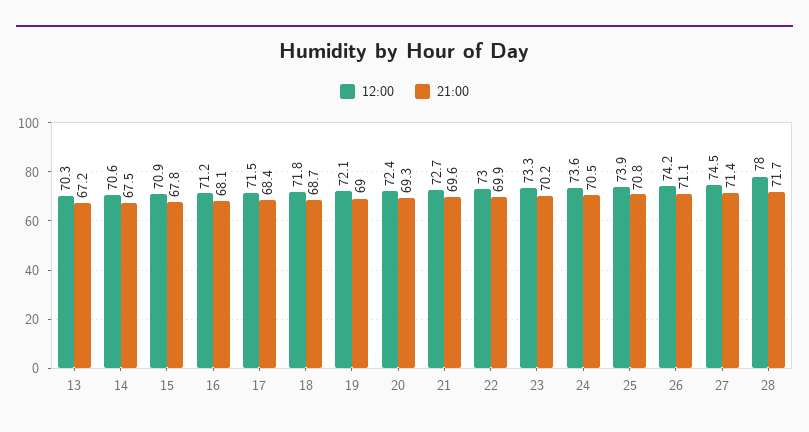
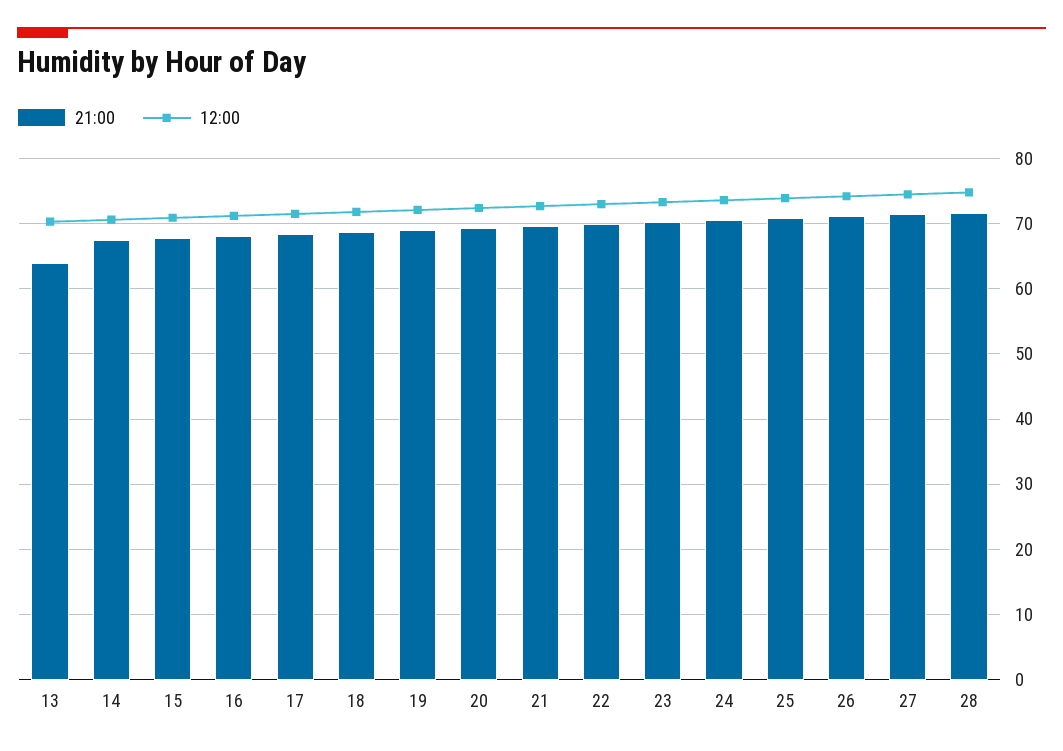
21:00, 13: 67.2 -> 64
12:00, 28: 78 -> 75

